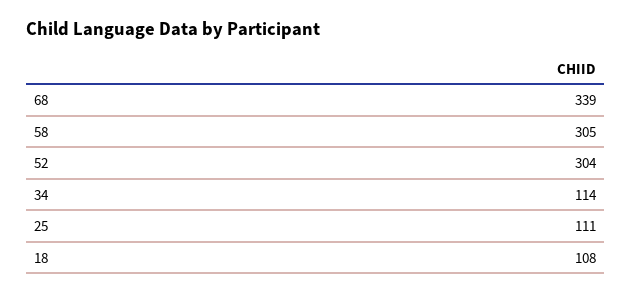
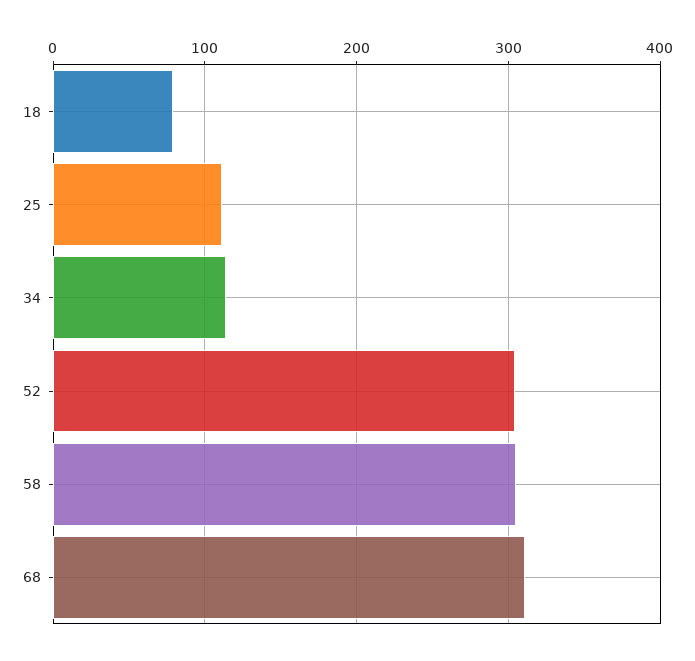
68: 339 -> 310
18: 108 -> 80

